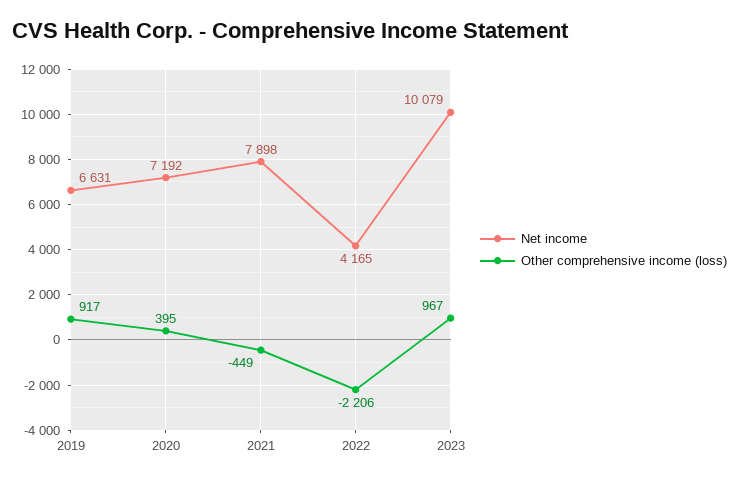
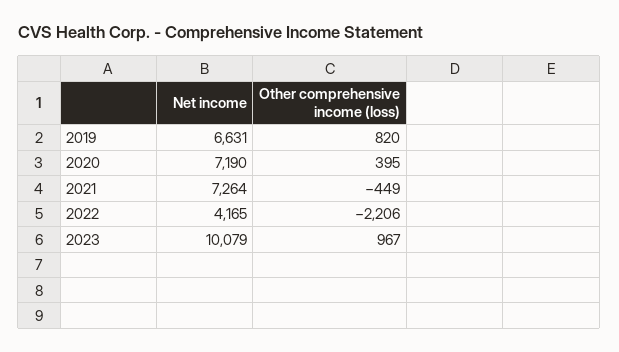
Other comprehensive income (loss), 2019: 917 -> 820
Net income, 2020: 7192 -> 7190
Net income, 2021: 7898 -> 7264

